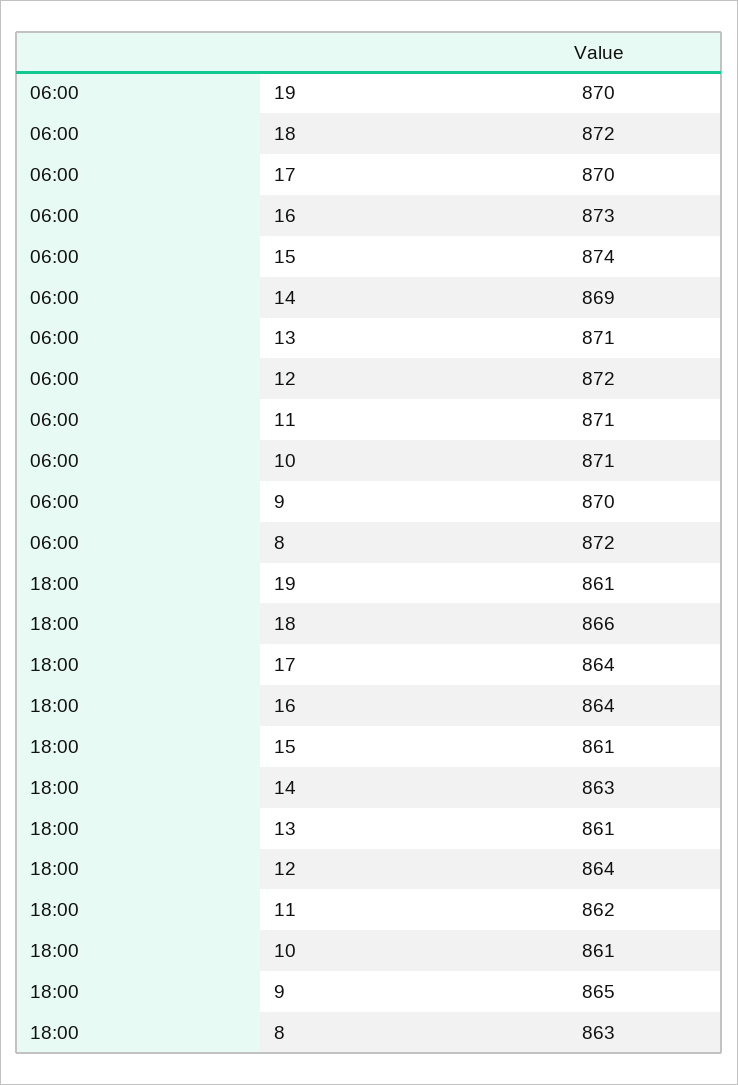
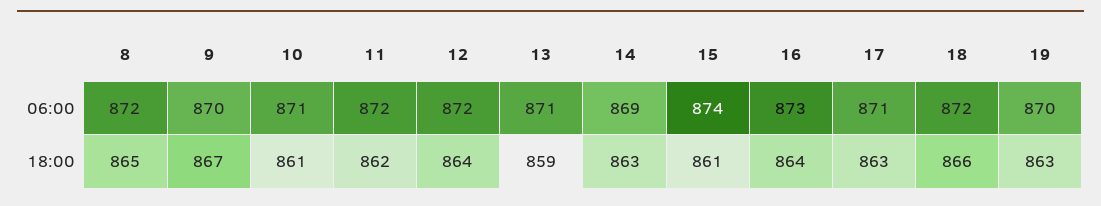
06:00, 17: 870 -> 871
06:00, 11: 871 -> 872
18:00, 19: 861 -> 863
18:00, 17: 864 -> 863
18:00, 13: 861 -> 859
18:00, 9: 865 -> 867
18:00, 8: 863 -> 865

